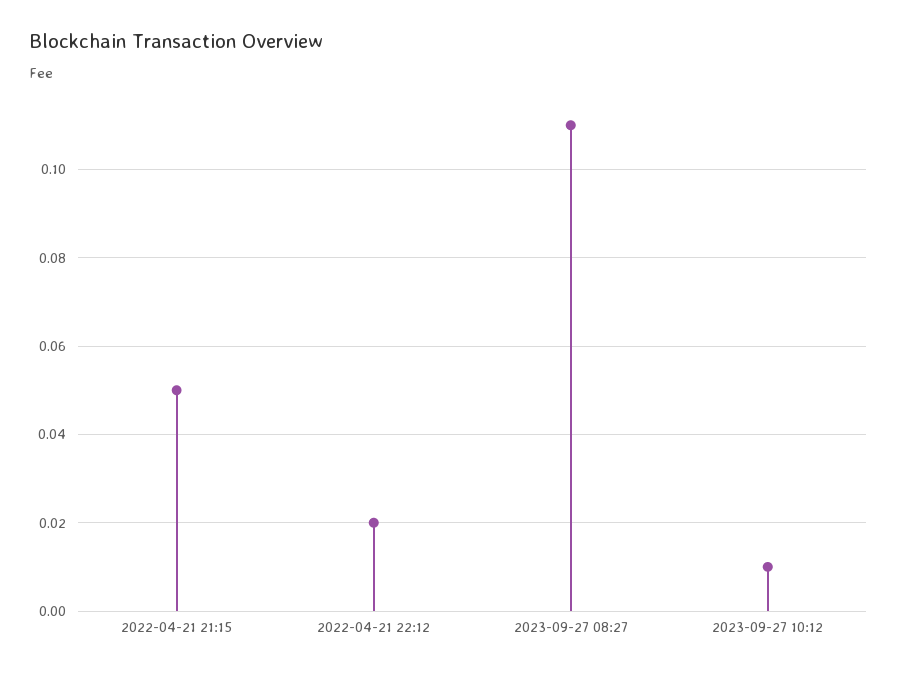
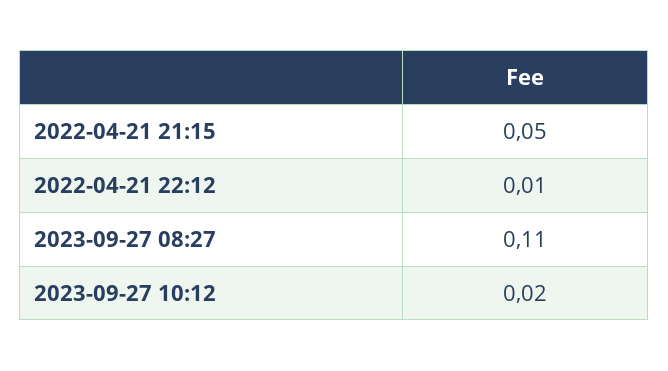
2022-04-21 22:12: 0.02 -> 0.01
2023-09-27 10:12: 0.01 -> 0.02

